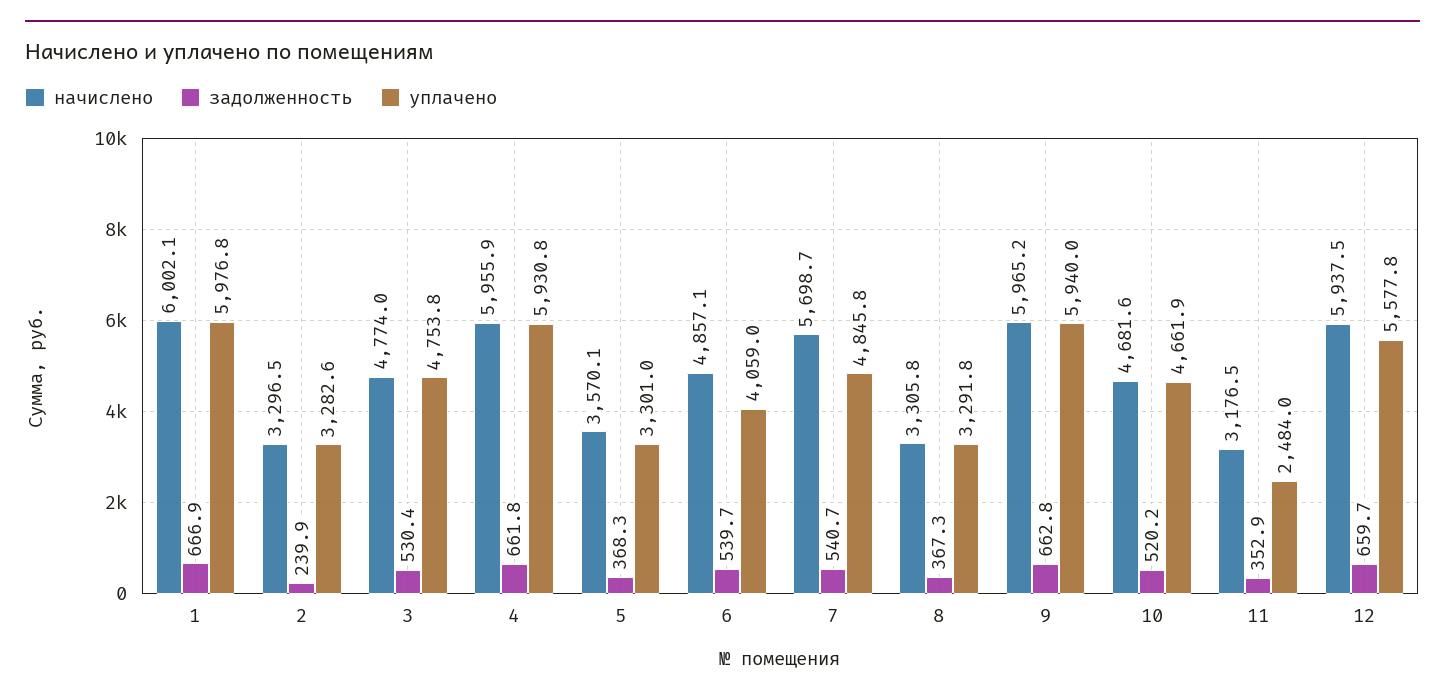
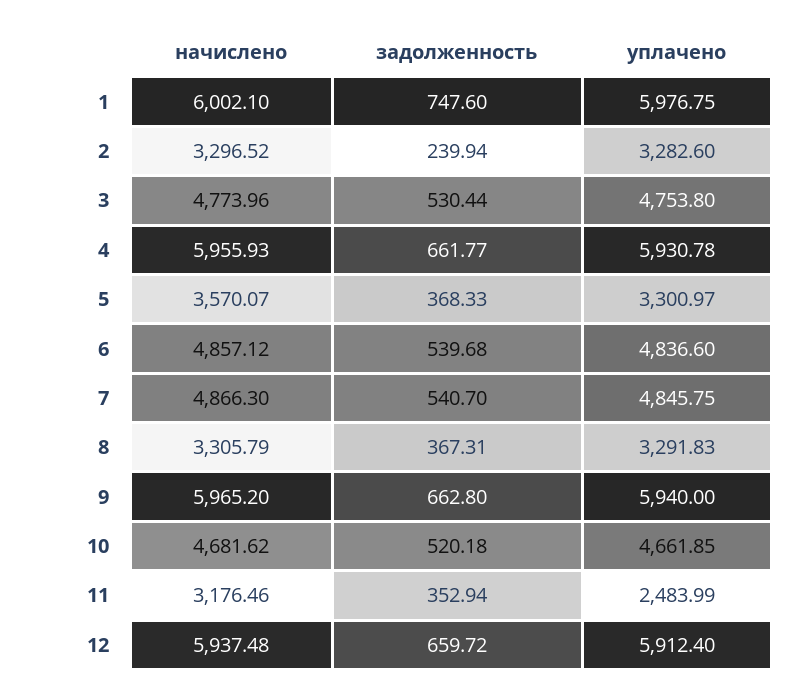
задолженность, 1: 666.9 -> 747.6
уплачено, 6: 4059 -> 4836.6
начислено, 7: 5698.7 -> 4866.3
уплачено, 12: 5577.8 -> 5912.4

